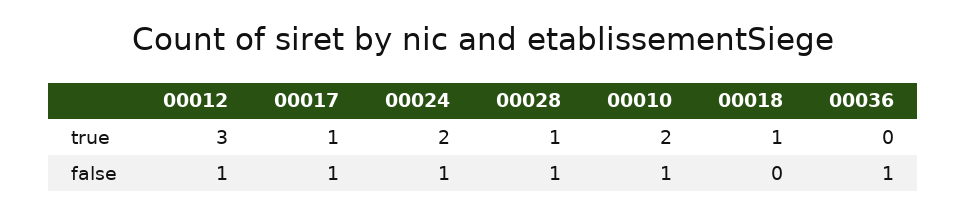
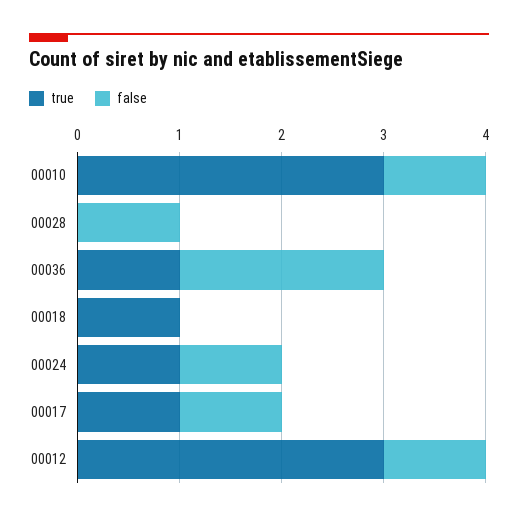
true, 00024: 2 -> 1
true, 00028: 1 -> 0
true, 00010: 2 -> 3
true, 00036: 0 -> 1
false, 00036: 1 -> 2

